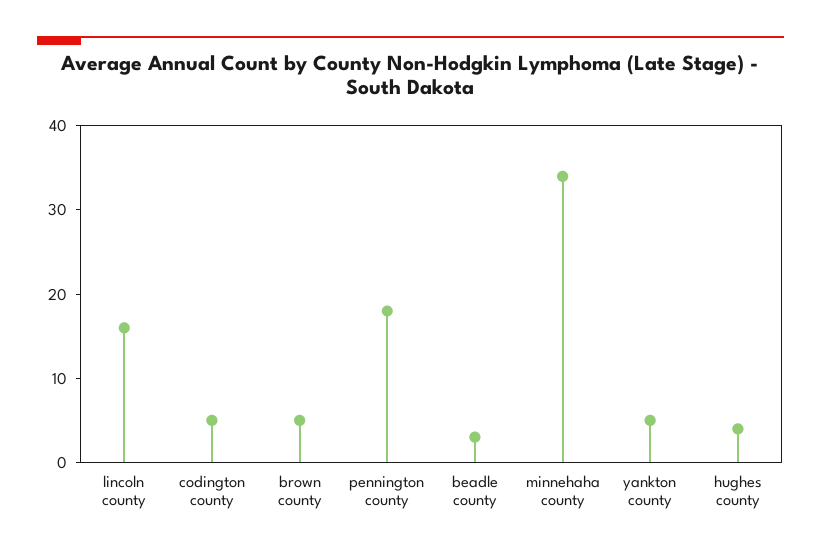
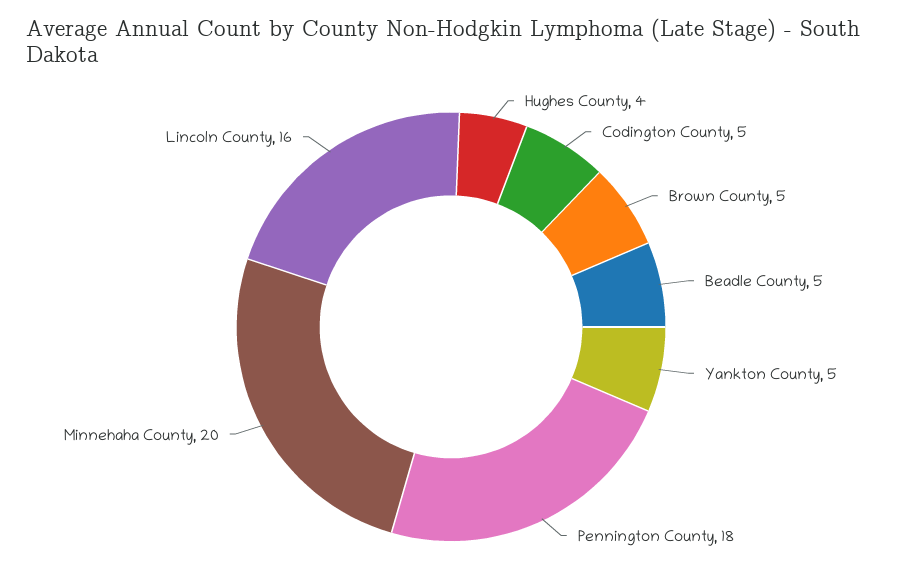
beadle county: 3 -> 5
minnehaha county: 34 -> 20

